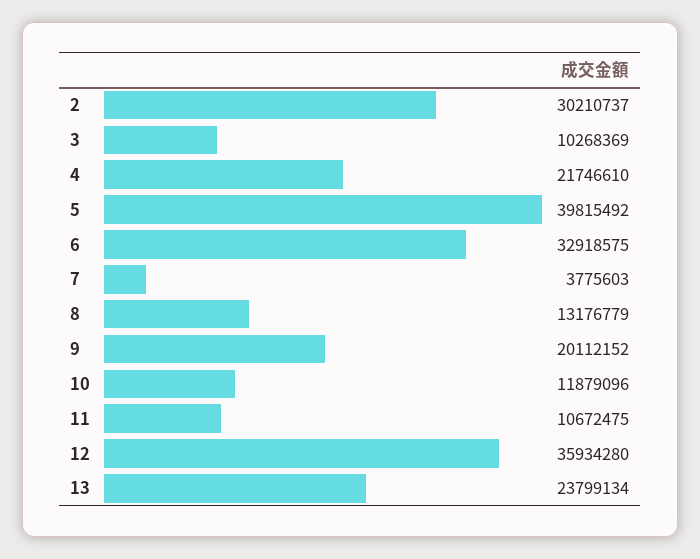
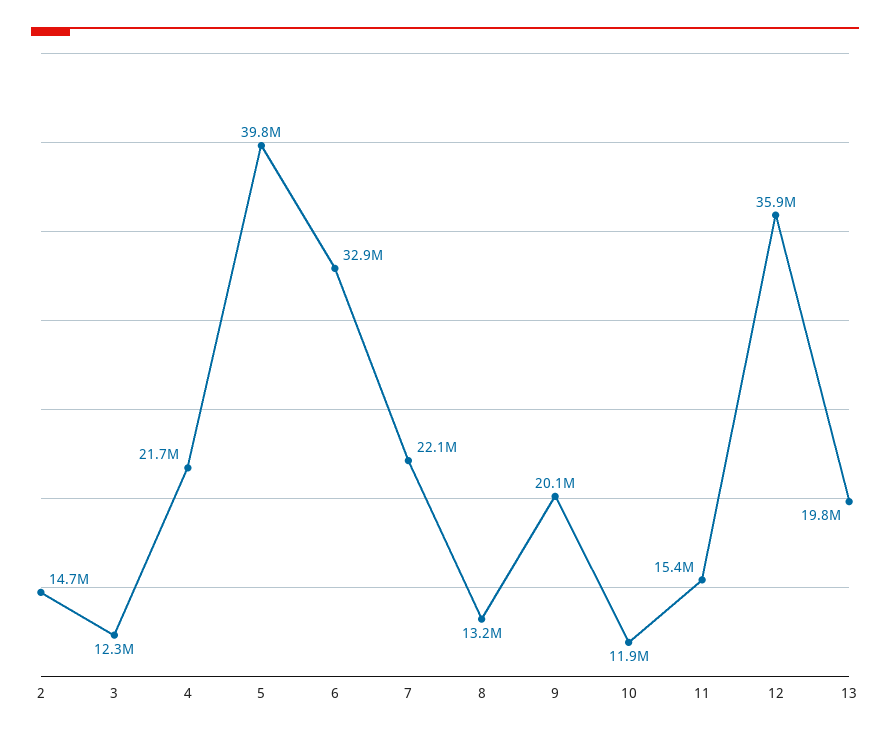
2: 30210737 -> 14700000
3: 10268369 -> 12300000
7: 3775603 -> 22100000
11: 10672475 -> 15400000
13: 23799134 -> 19800000

